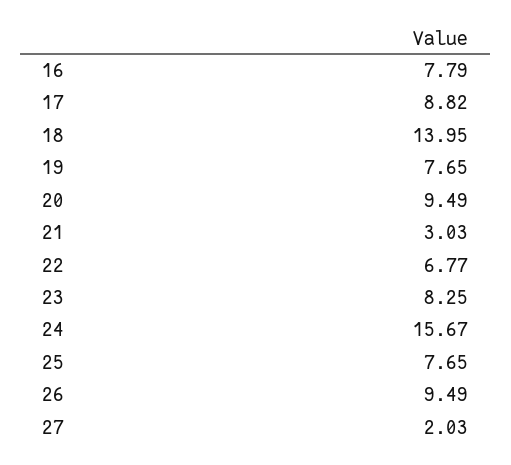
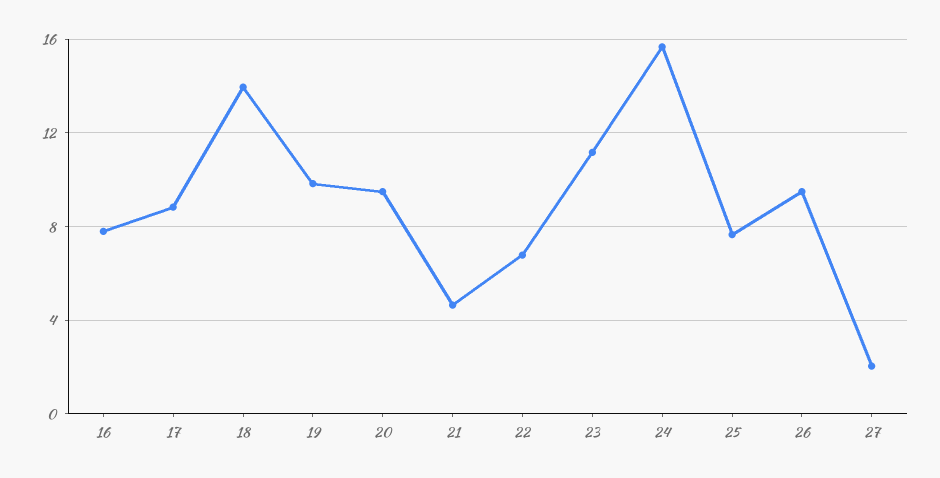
19: 7.65 -> 10
21: 3.03 -> 4.5
23: 8.25 -> 11

